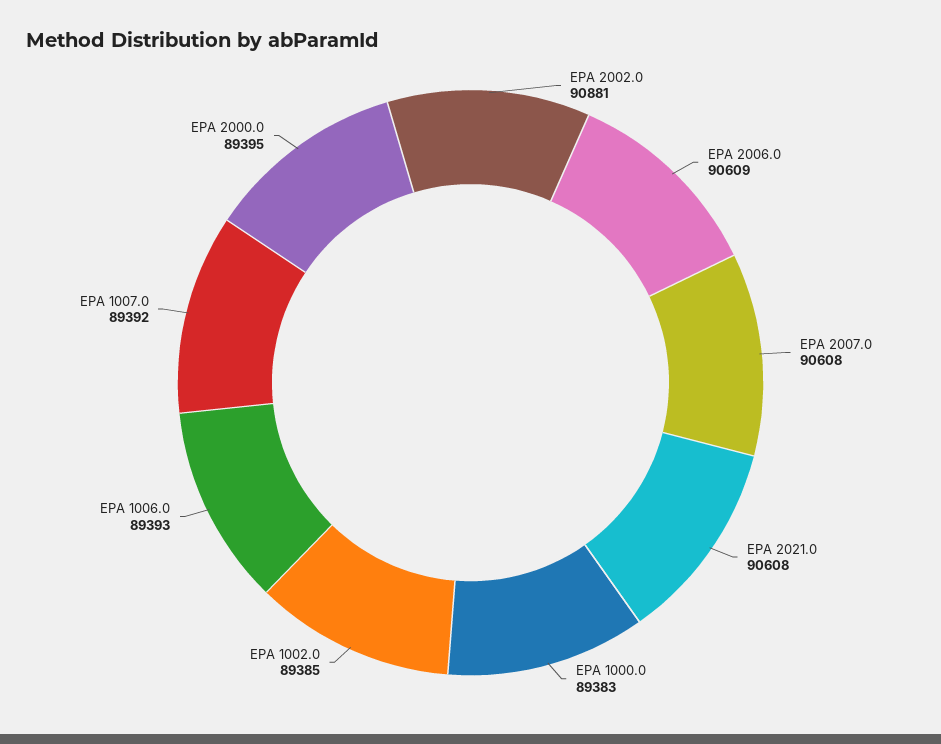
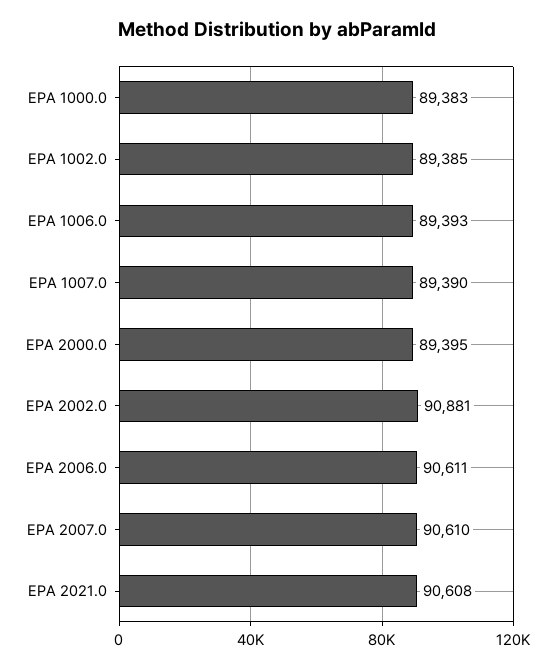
EPA 2006.0: 90609 -> 90611
EPA 2007.0: 90608 -> 90610
EPA 1007.0: 89392 -> 89390

